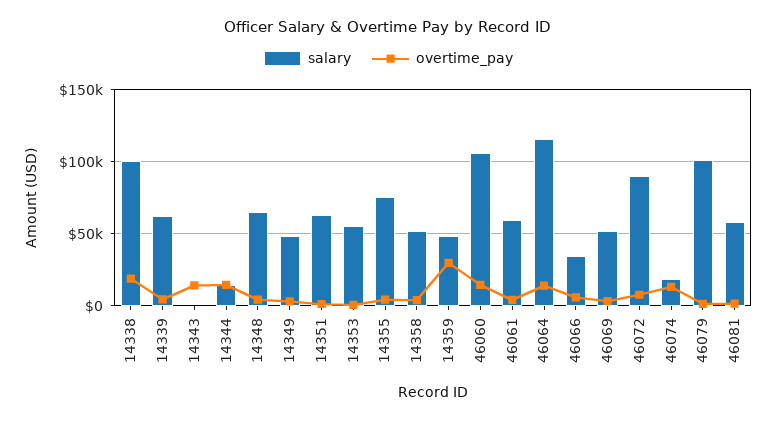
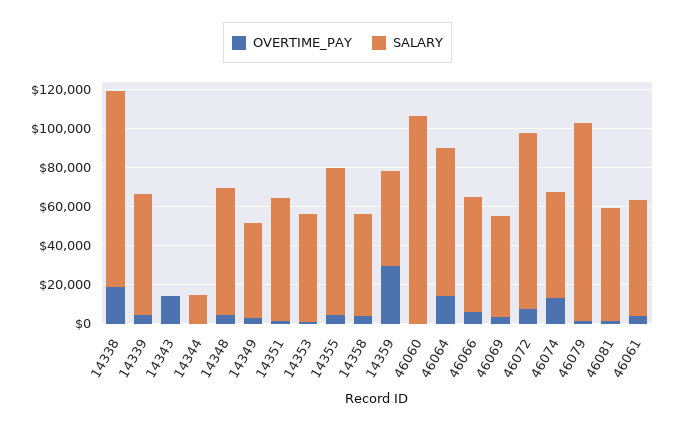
overtime_pay, 14344: 15000 -> 0
overtime_pay, 46060: 15000 -> 0
salary, 46064: 115000 -> 75000
salary, 46066: 35000 -> 60000
salary, 46074: 20000 -> 55000

